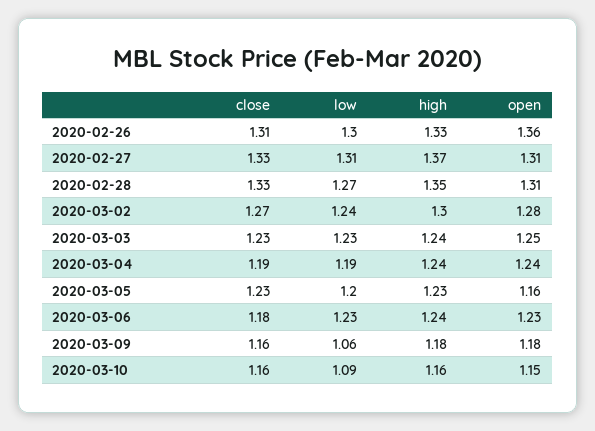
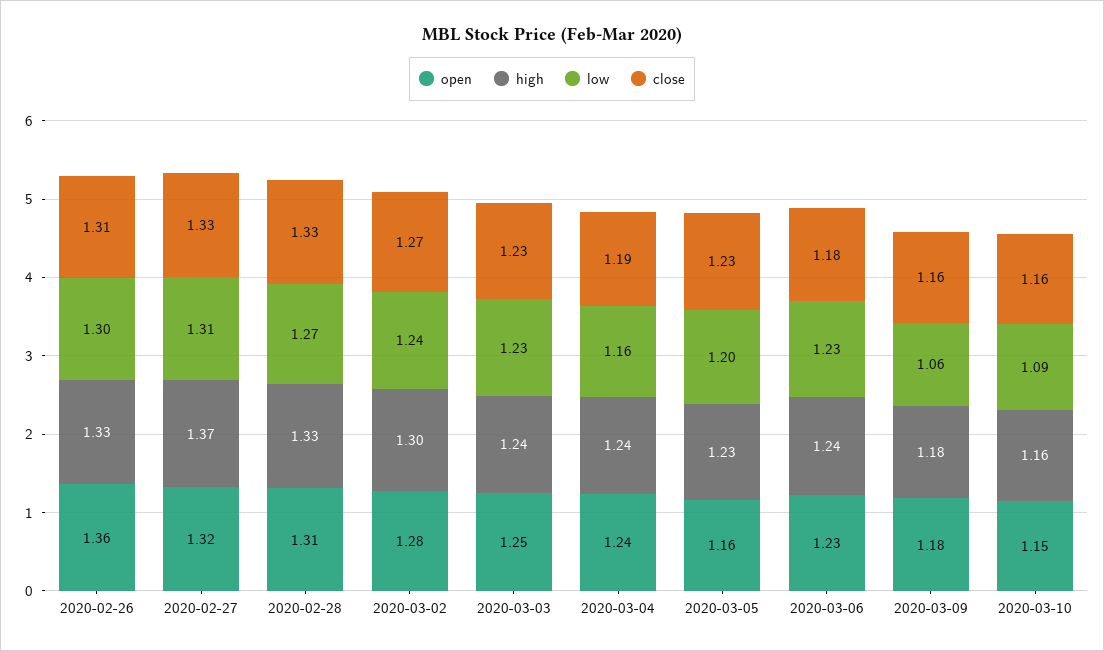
open, 2020-02-27: 1.31 -> 1.32
high, 2020-02-28: 1.35 -> 1.33
low, 2020-03-04: 1.19 -> 1.16

